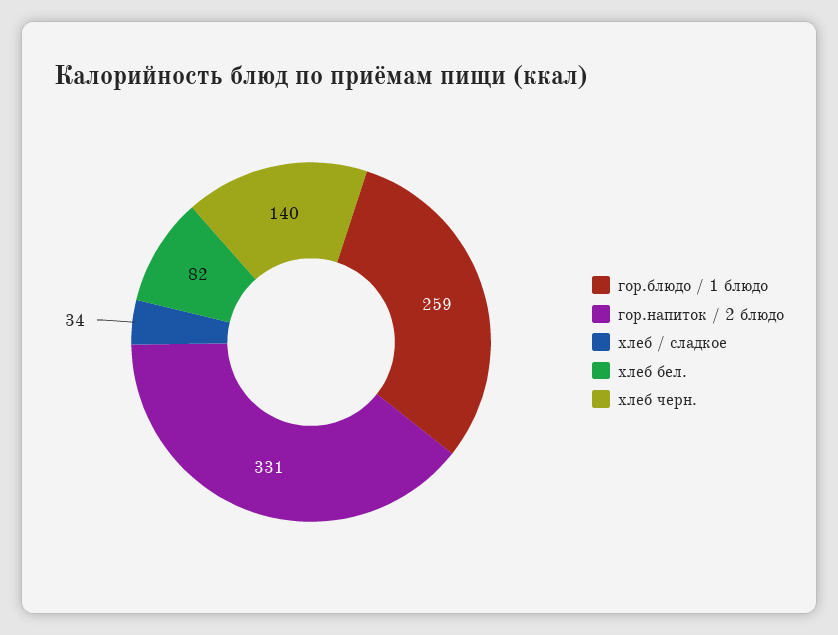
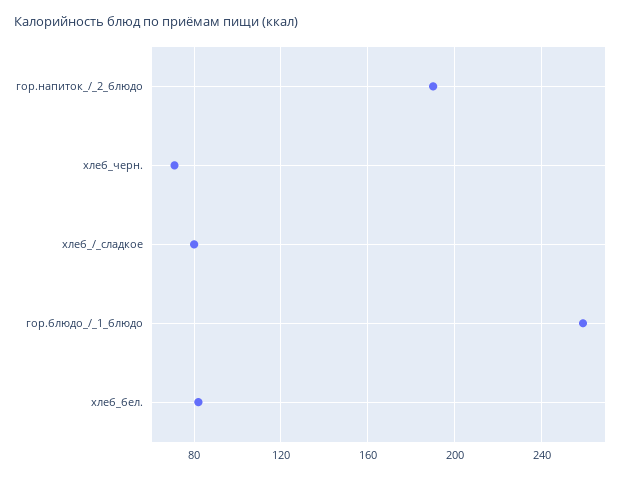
гор.напиток / 2 блюдо: 331 -> 190
хлеб / сладкое: 34 -> 80
хлеб черн.: 140 -> 70

